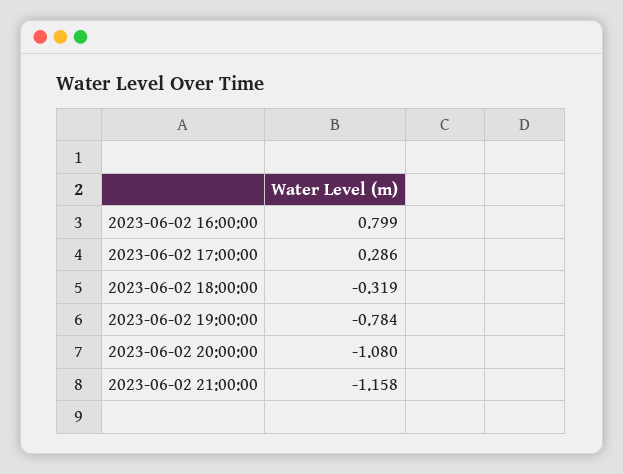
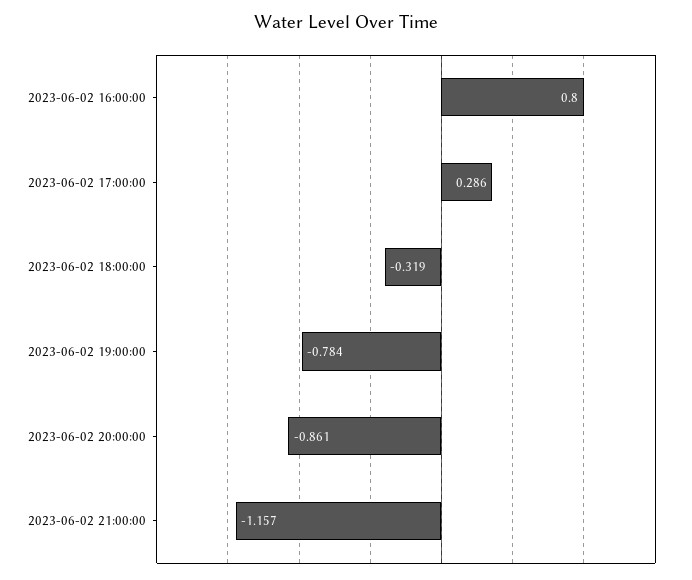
2023-06-02 16:00:00: 0.799 -> 0.8
2023-06-02 20:00:00: -1.08 -> -0.861
2023-06-02 21:00:00: -1.158 -> -1.157

